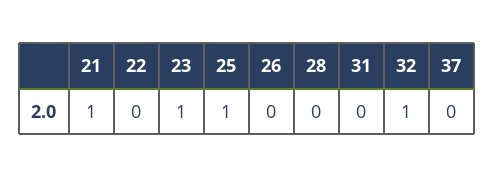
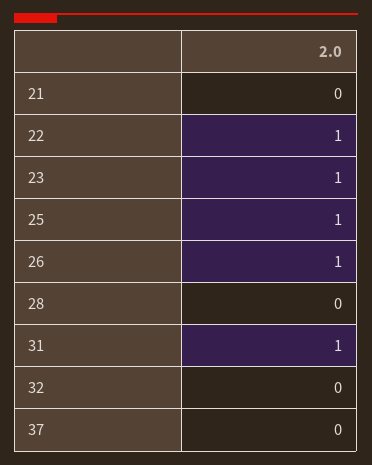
21: 1 -> 0
22: 0 -> 1
26: 0 -> 1
31: 0 -> 1
32: 1 -> 0

